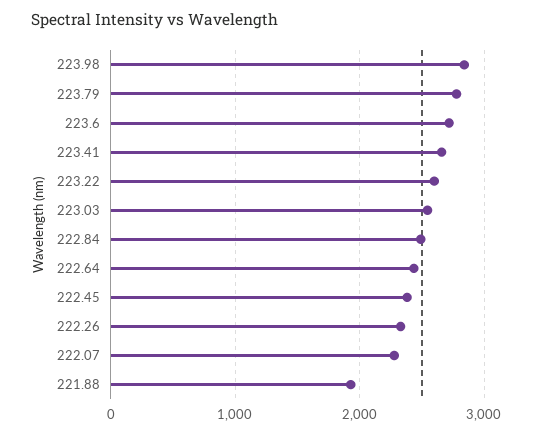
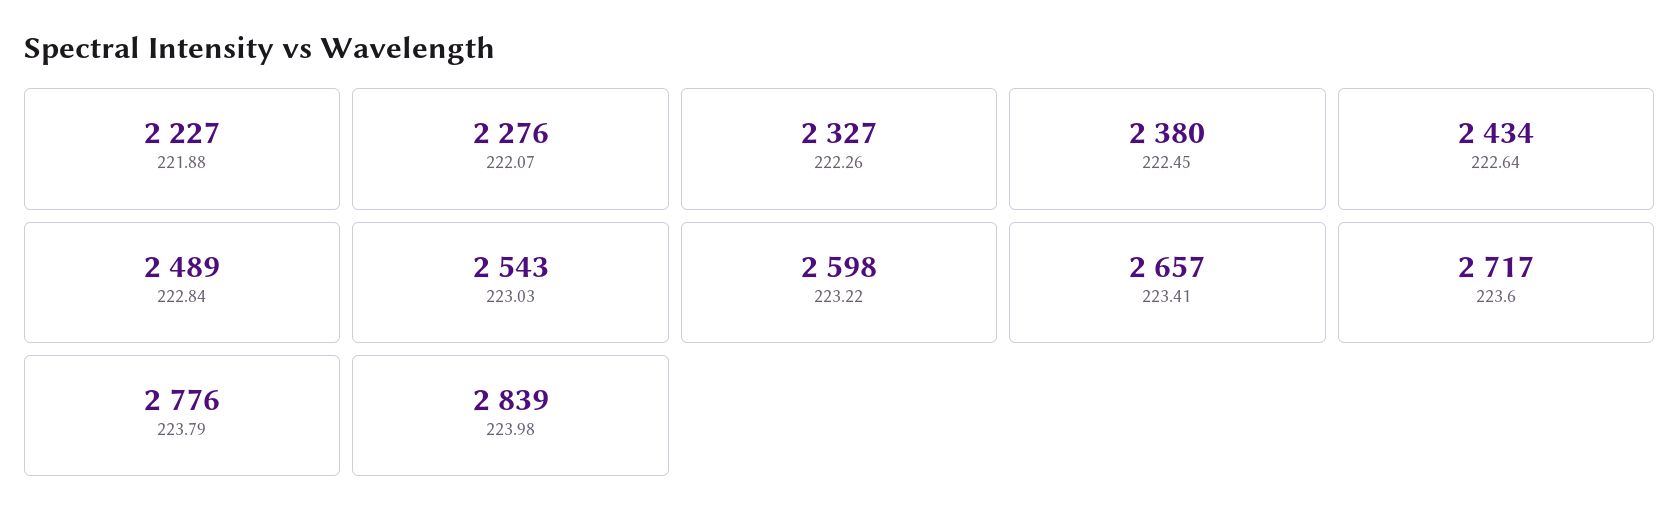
221.88: 1900 -> 2227

